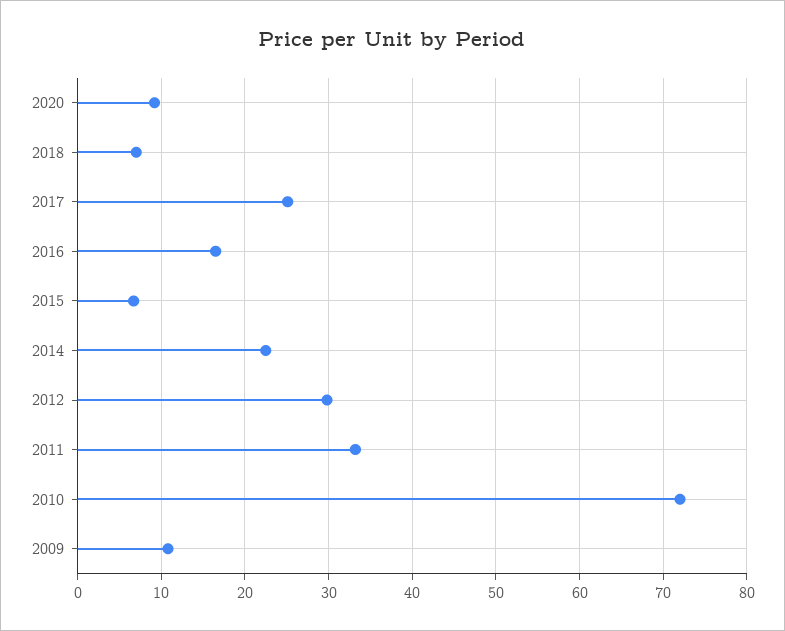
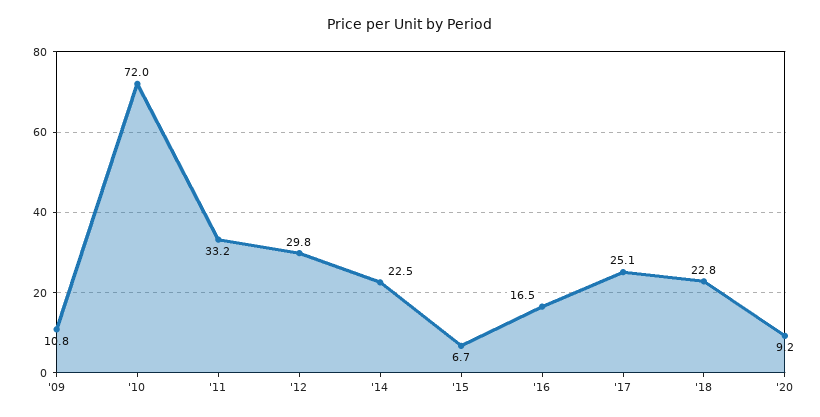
2018: 7 -> 22.8

